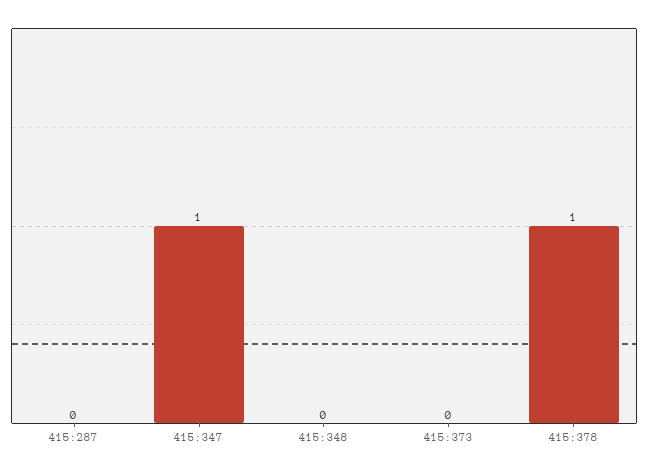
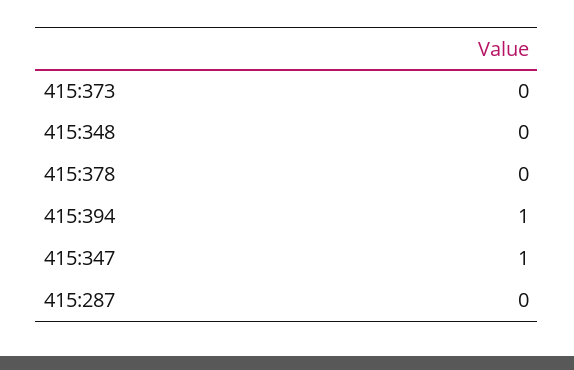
415:378: 1 -> 0
415:394: none -> 1

